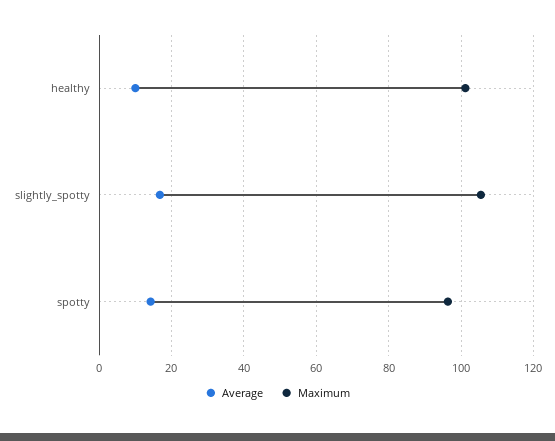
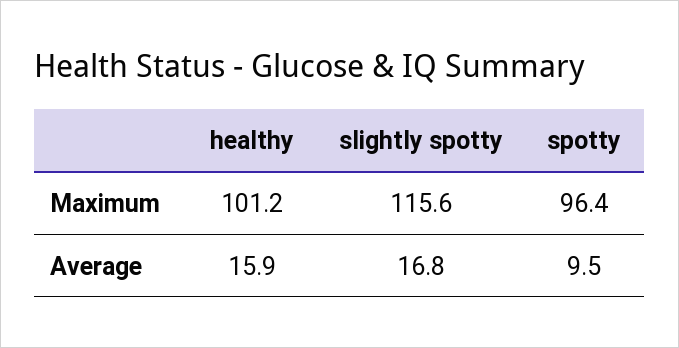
Average, healthy: 10 -> 15.9
Maximum, slightly_spotty: 106 -> 115.6
Average, spotty: 14 -> 9.5

